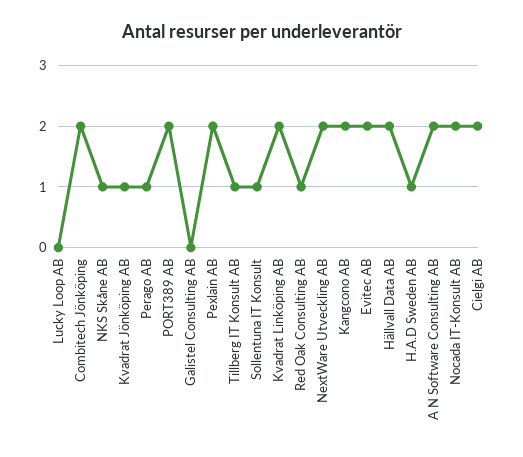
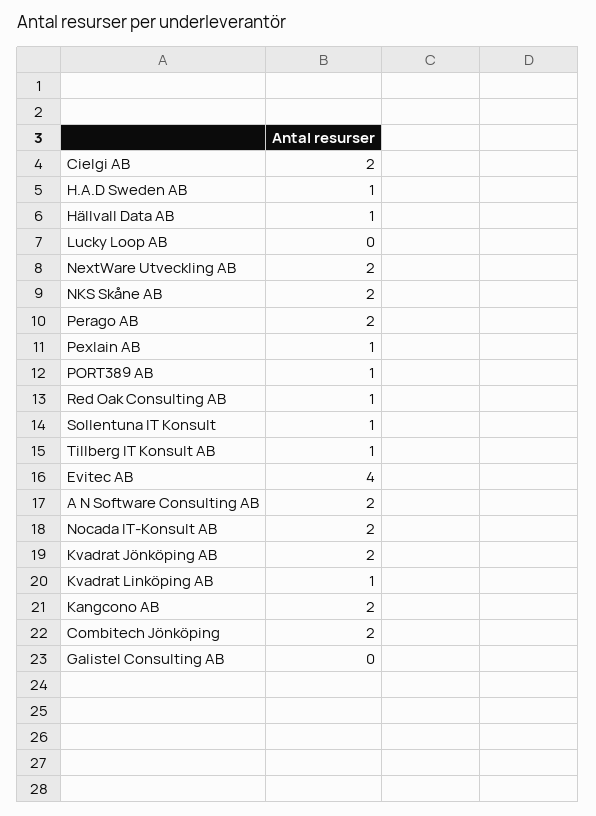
NKS Skåne AB: 1 -> 2
Kvadrat Jönköping AB: 1 -> 2
Perago AB: 1 -> 2
PORT389 AB: 2 -> 1
Pexlain AB: 2 -> 1
Kvadrat Linköping AB: 2 -> 1
Evitec AB: 2 -> 4
Hällvall Data AB: 2 -> 1

